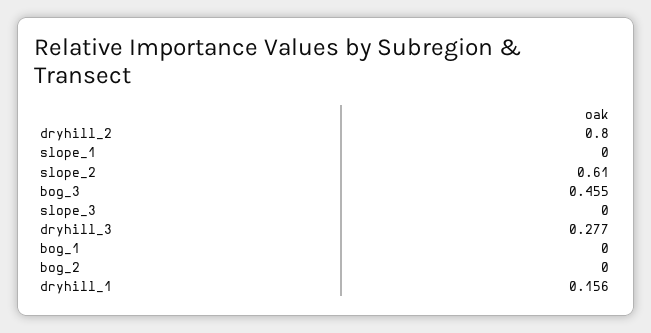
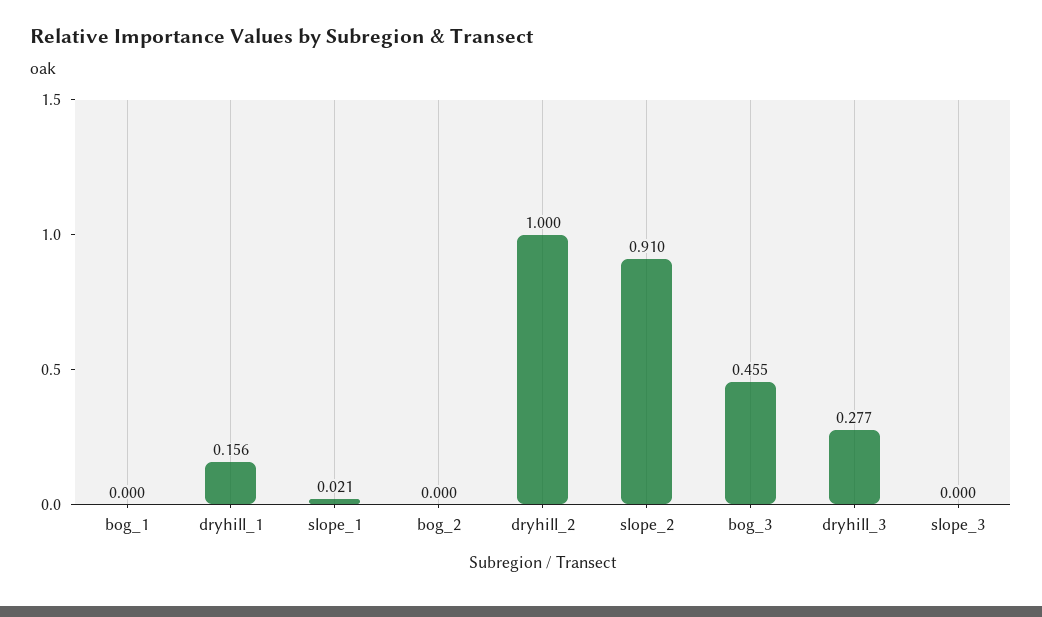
dryhill_2: 0.8 -> 1
slope_1: 0 -> 0.021
slope_2: 0.61 -> 0.91

